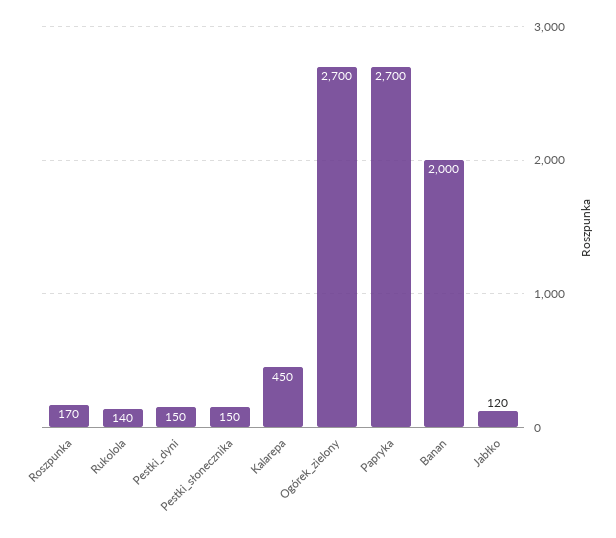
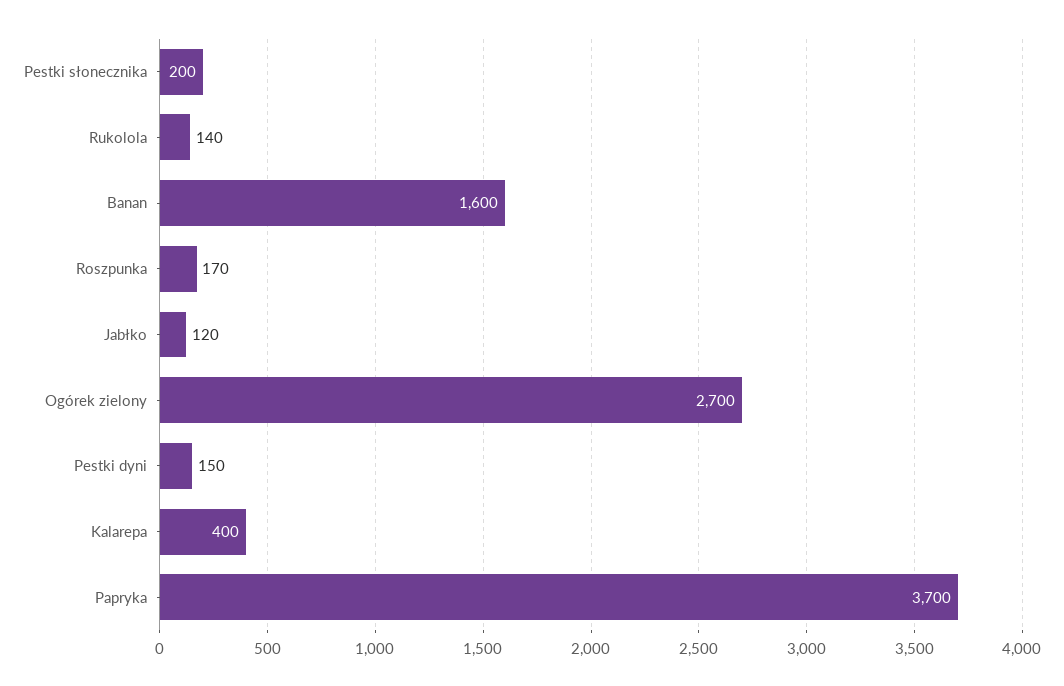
Pestki_słonecznika: 150 -> 200
Kalarepa: 450 -> 400
Papryka: 2700 -> 3700
Banan: 2000 -> 1600

